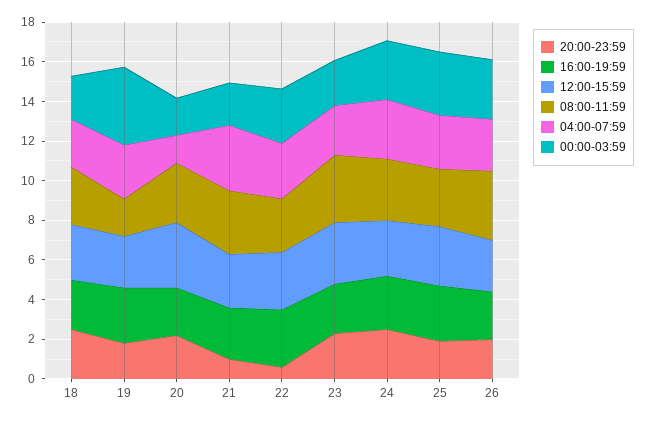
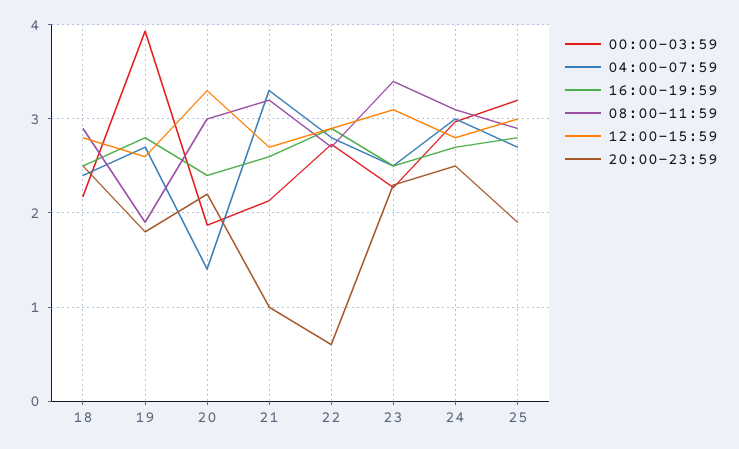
20:00-23:59, 26: 2 -> none
16:00-19:59, 26: 2.5 -> none
12:00-15:59, 26: 2.5 -> none
08:00-11:59, 26: 3.5 -> none
04:00-07:59, 26: 2.5 -> none
00:00-03:59, 26: 3 -> none

